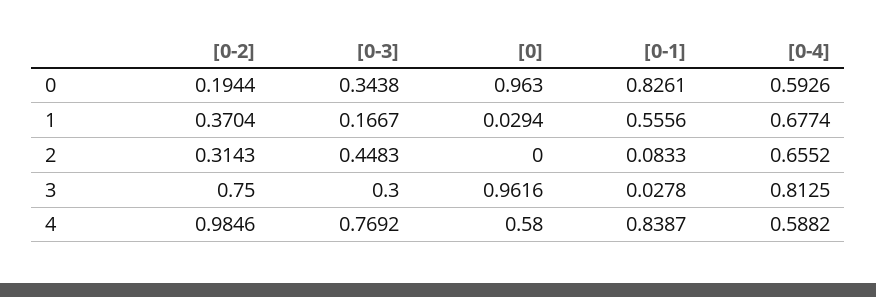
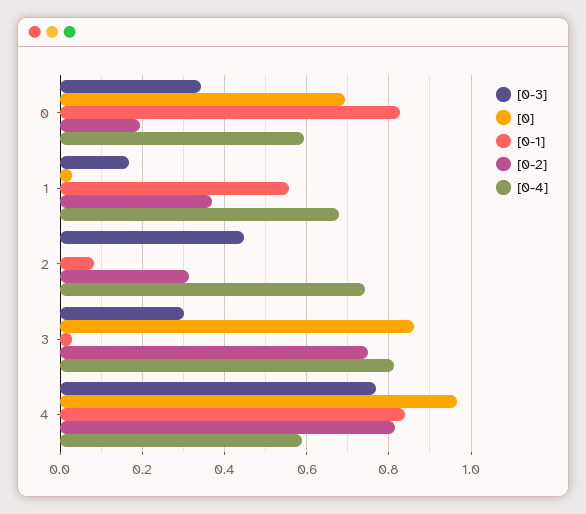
[0], 0: 0.963 -> 0.7
[0-4], 2: 0.6552 -> 0.74
[0], 3: 0.9616 -> 0.86
[0-2], 4: 0.9846 -> 0.82
[0], 4: 0.58 -> 0.96

